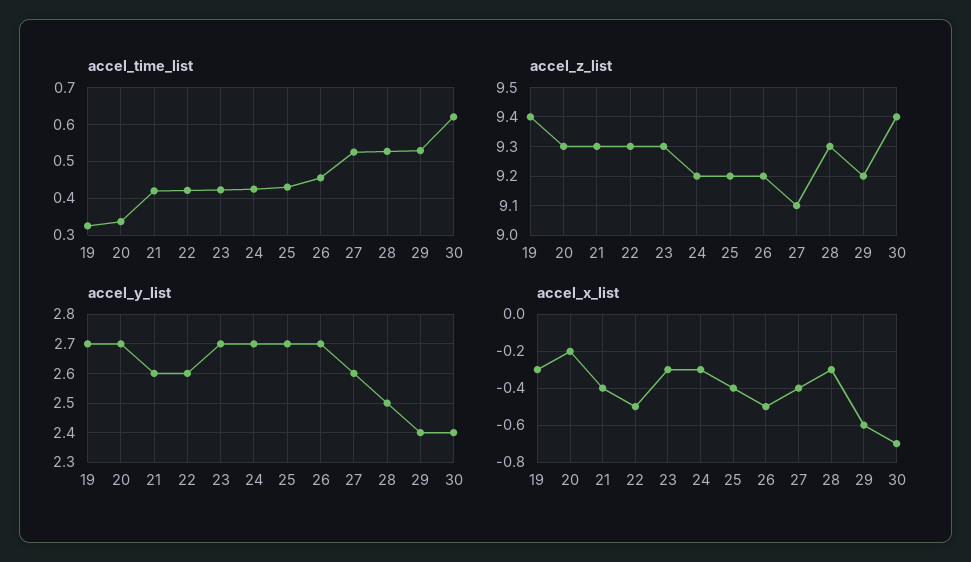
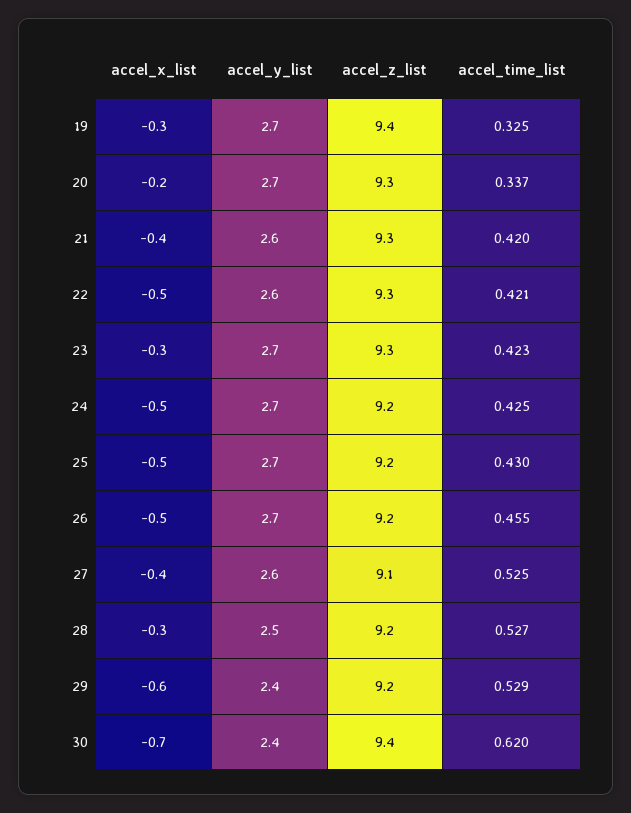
accel_z_list, 28: 9.3 -> 9.2
accel_x_list, 24: -0.3 -> -0.5
accel_x_list, 25: -0.4 -> -0.5

